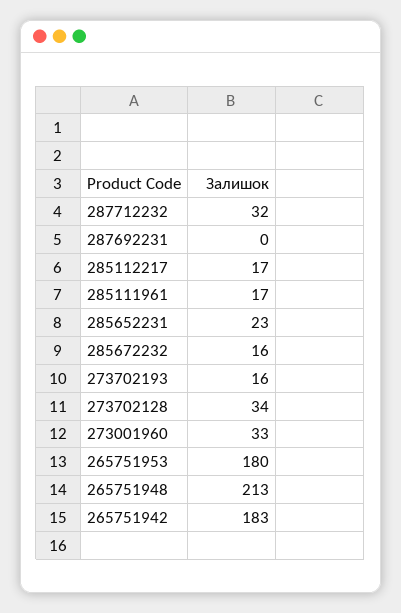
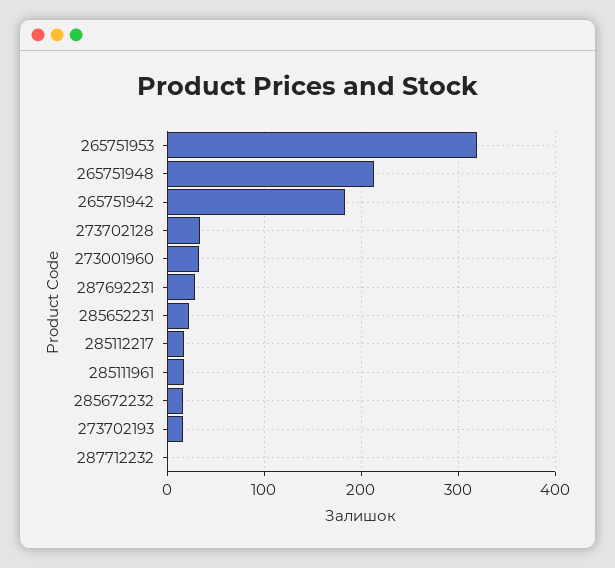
287712232: 32 -> 0
287692231: 0 -> 30
265751953: 180 -> 320

